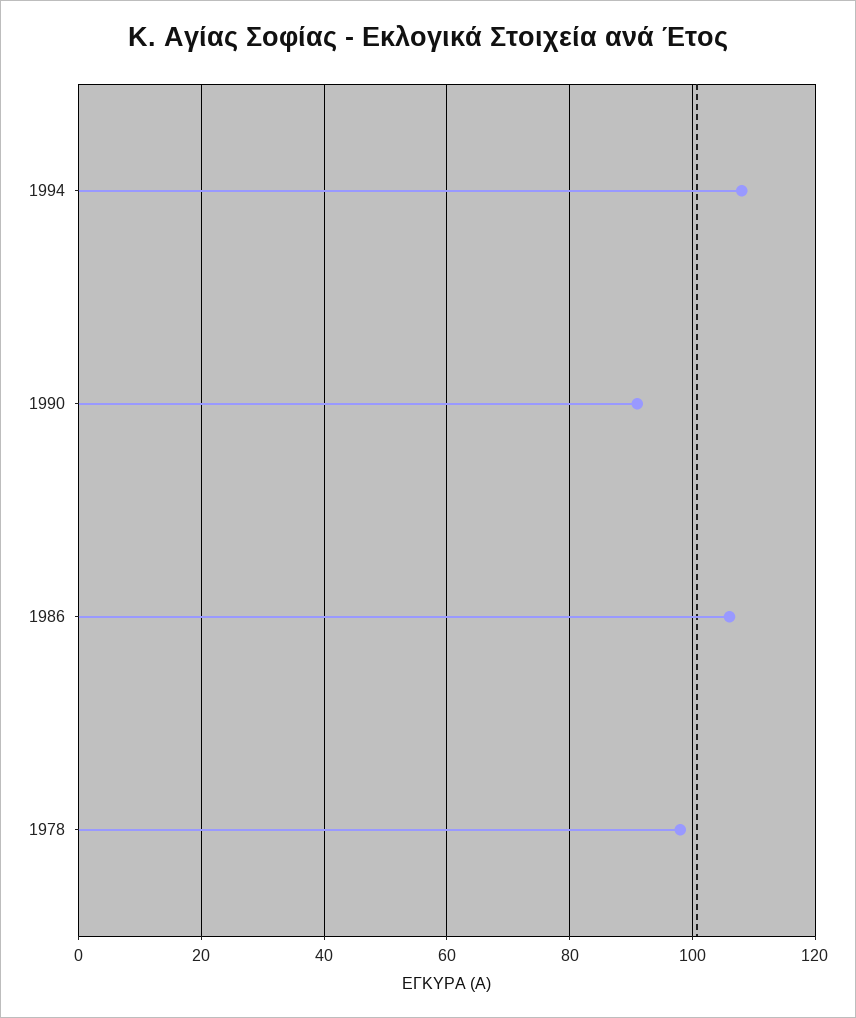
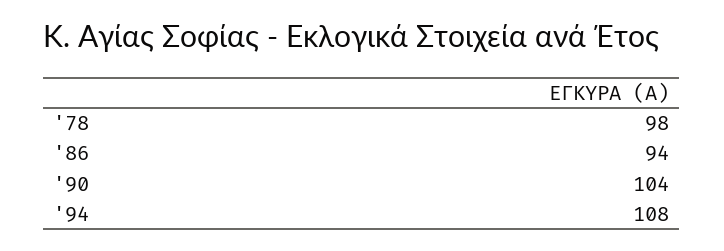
1990: 90 -> 104
1986: 105 -> 94

